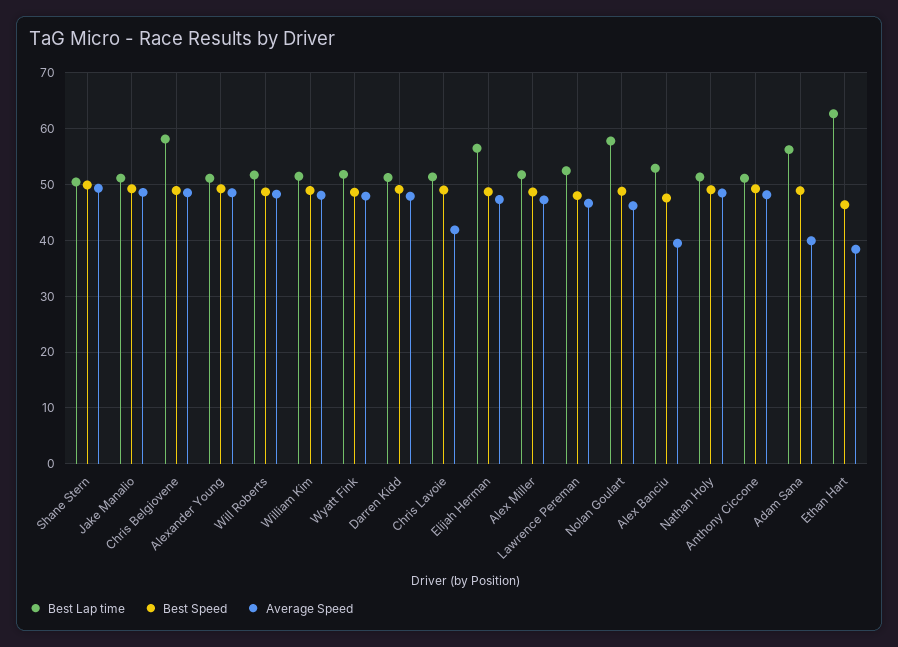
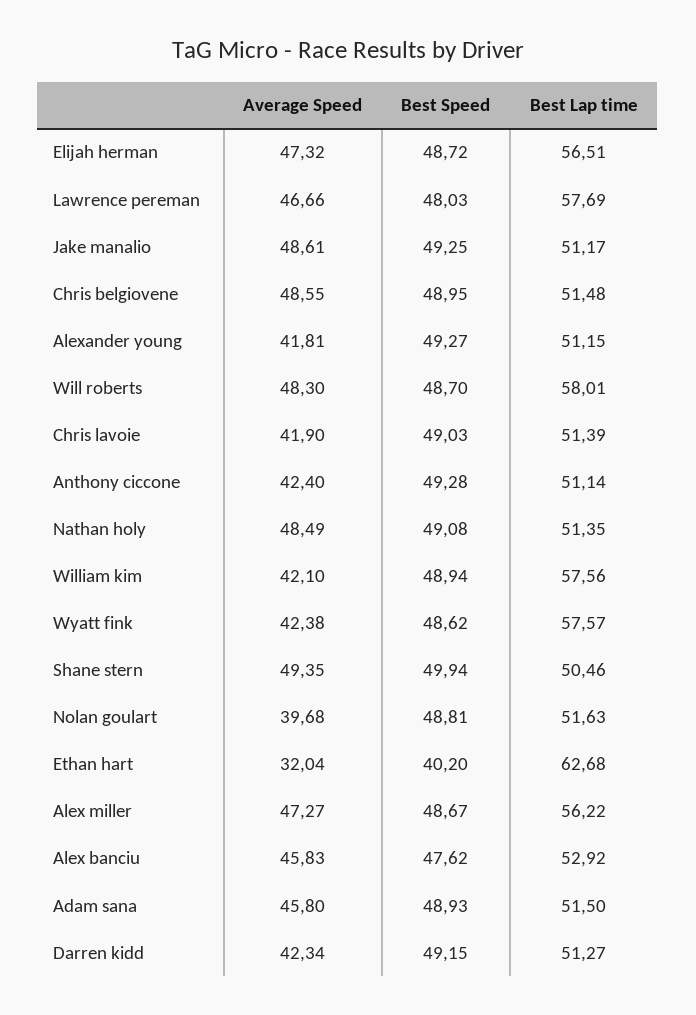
Best Lap time, Chris Belgiovene: 58 -> 51.48
Average Speed, Alexander Young: 48 -> 41.81
Best Lap time, Will Roberts: 52 -> 58.01
Best Lap time, William Kim: 52 -> 57.56
Average Speed, William Kim: 48 -> 42.1
Best Lap time, Wyatt Fink: 52 -> 57.57
Average Speed, Wyatt Fink: 48 -> 42.38
Average Speed, Darren Kidd: 48 -> 42.34
Best Lap time, Alex Miller: 52 -> 56.22
Best Lap time, Lawrence Pereman: 52 -> 57.69
Best Lap time, Nolan Goulart: 58 -> 51.63
Average Speed, Nolan Goulart: 46 -> 39.68
Average Speed, Alex Banciu: 40 -> 45.83
Average Speed, Anthony Ciccone: 48 -> 42.4
Best Lap time, Adam Sana: 56 -> 51.5
Average Speed, Adam Sana: 40 -> 45.8
Best Speed, Ethan Hart: 46 -> 40.2
Average Speed, Ethan Hart: 38 -> 32.04

